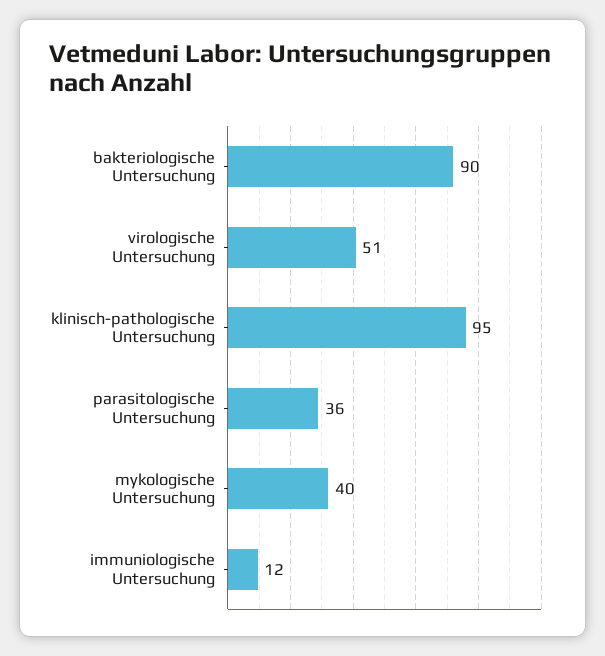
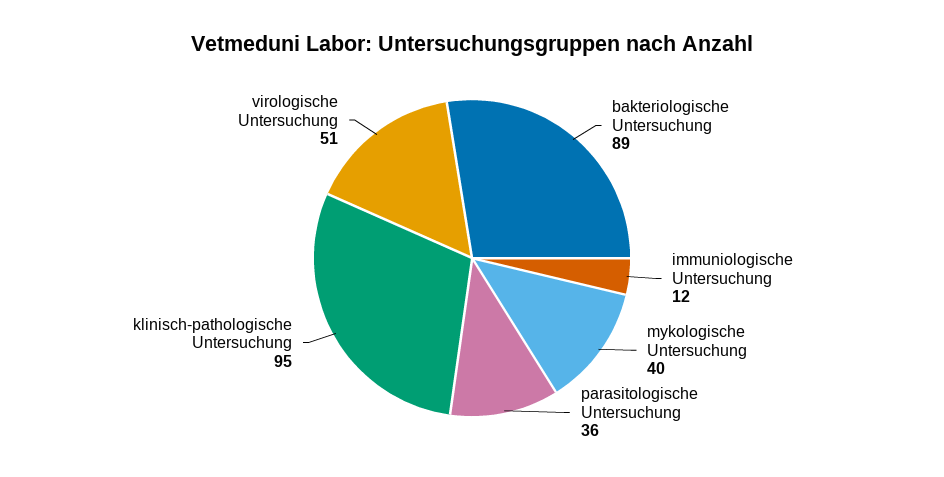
bakteriologische Untersuchung: 90 -> 89

